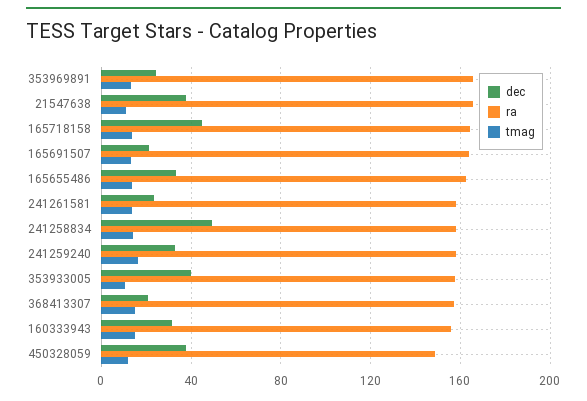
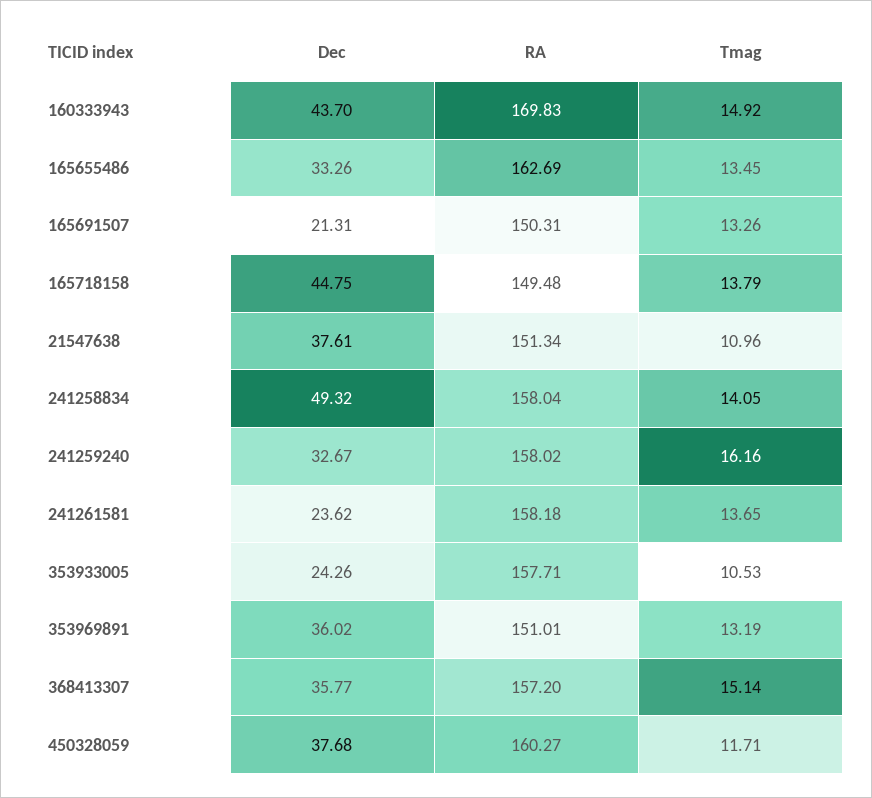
dec, 353969891: 25 -> 36.02
ra, 353969891: 165 -> 151.01
ra, 21547638: 165 -> 151.34
ra, 165718158: 165 -> 149.48
ra, 165691507: 165 -> 150.31
dec, 353933005: 40 -> 24.26
dec, 368413307: 20 -> 35.77
dec, 160333943: 30 -> 43.7
ra, 160333943: 155 -> 169.83
ra, 450328059: 150 -> 160.27

